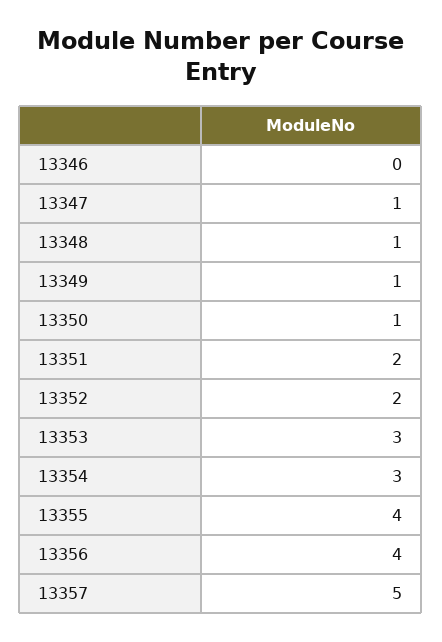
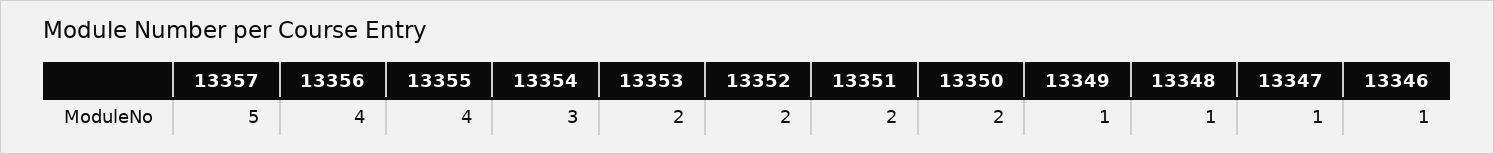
13346: 0 -> 1
13350: 1 -> 2
13353: 3 -> 2

